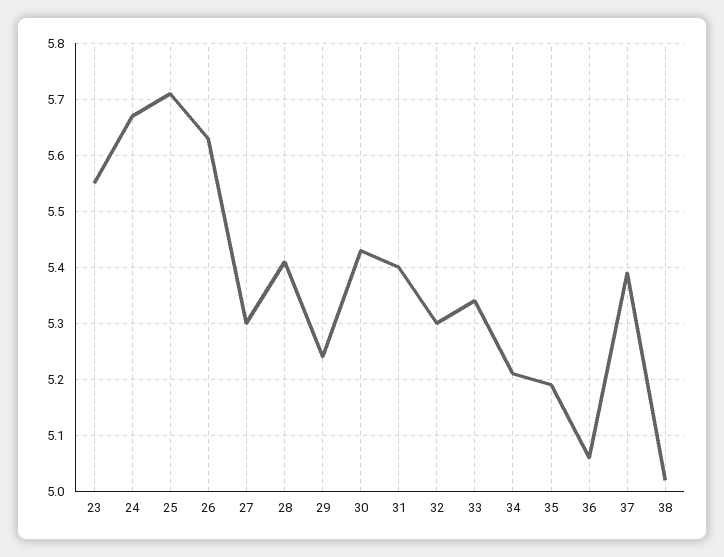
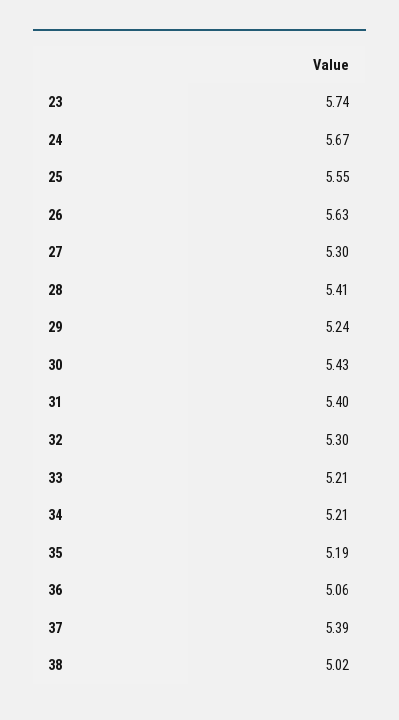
23: 5.55 -> 5.74
25: 5.7 -> 5.55
33: 5.35 -> 5.21

